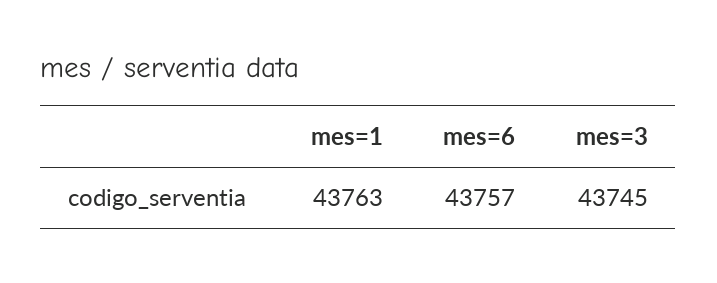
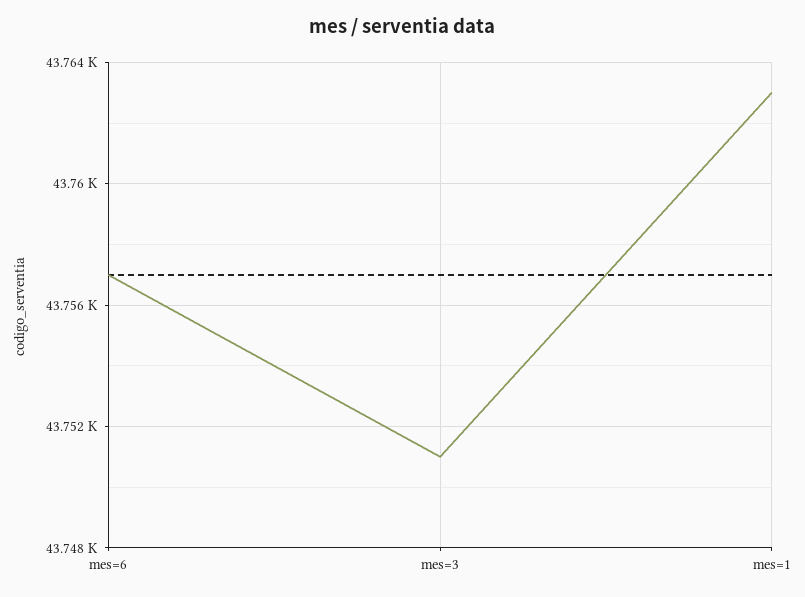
mes=3: 43745 -> 43751

